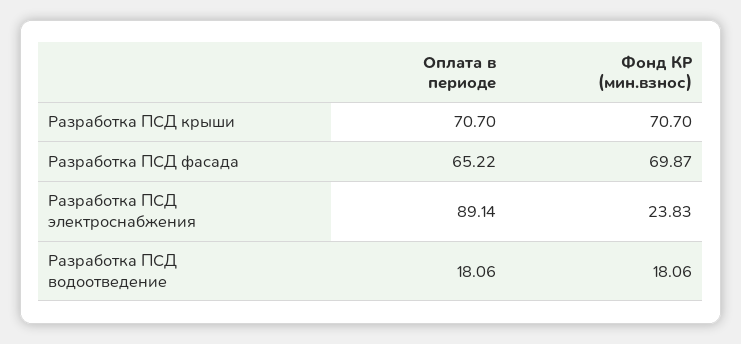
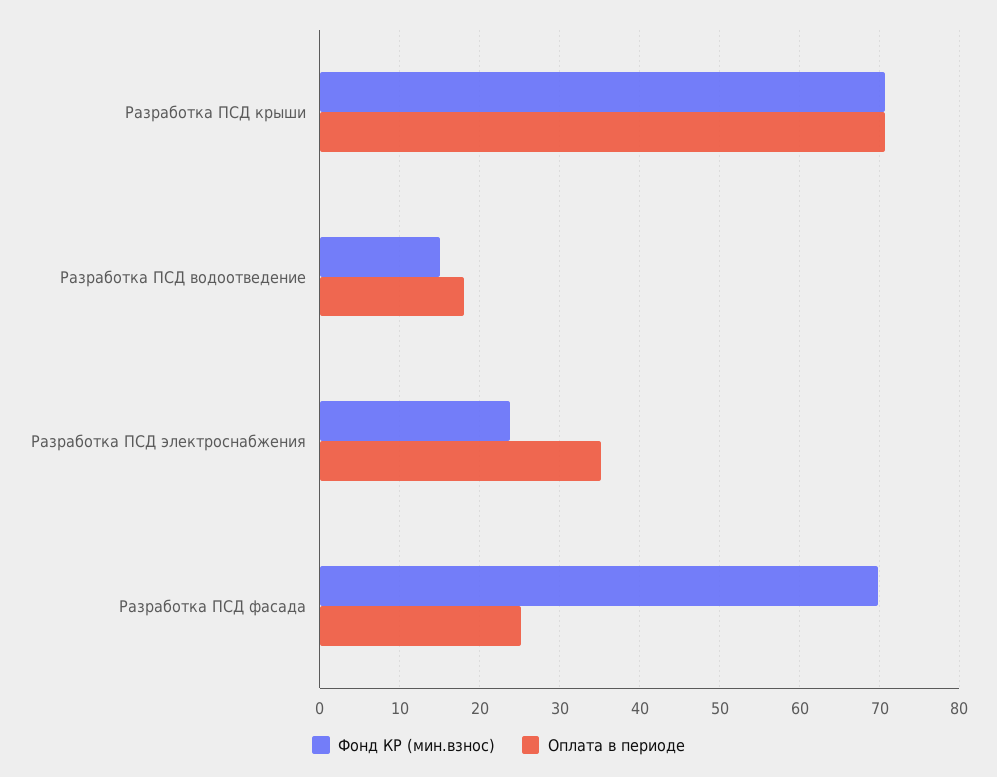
Оплата в периоде, Разработка ПСД фасада: 65.22 -> 25
Оплата в периоде, Разработка ПСД электроснабжения: 89.14 -> 35
Фонд КР (мин.взнос), Разработка ПСД водоотведение: 18.06 -> 15

